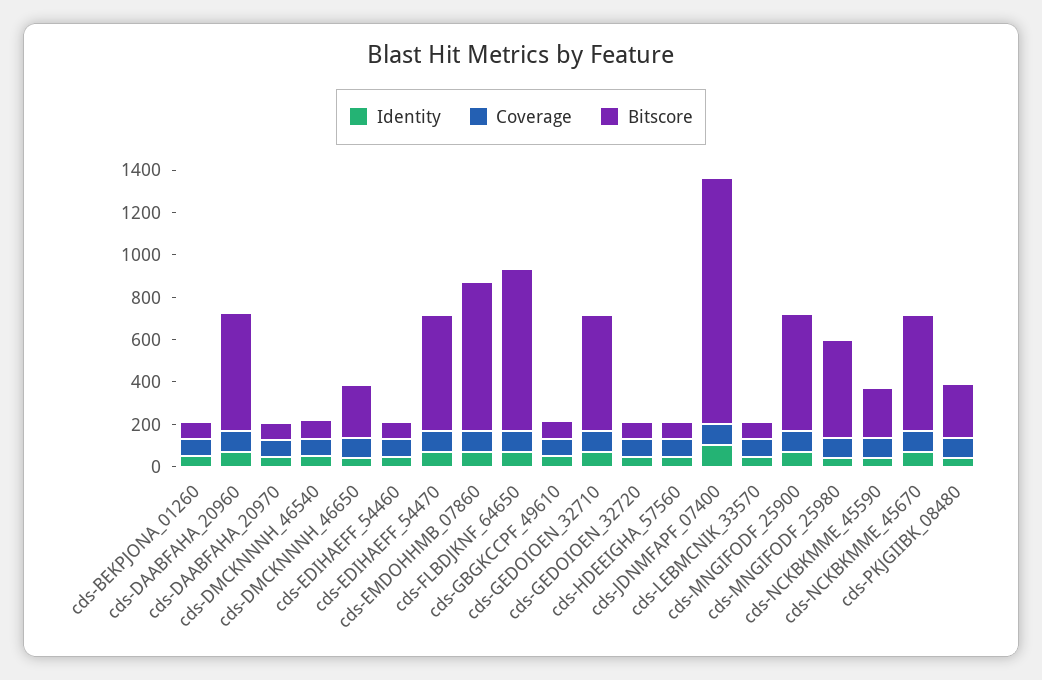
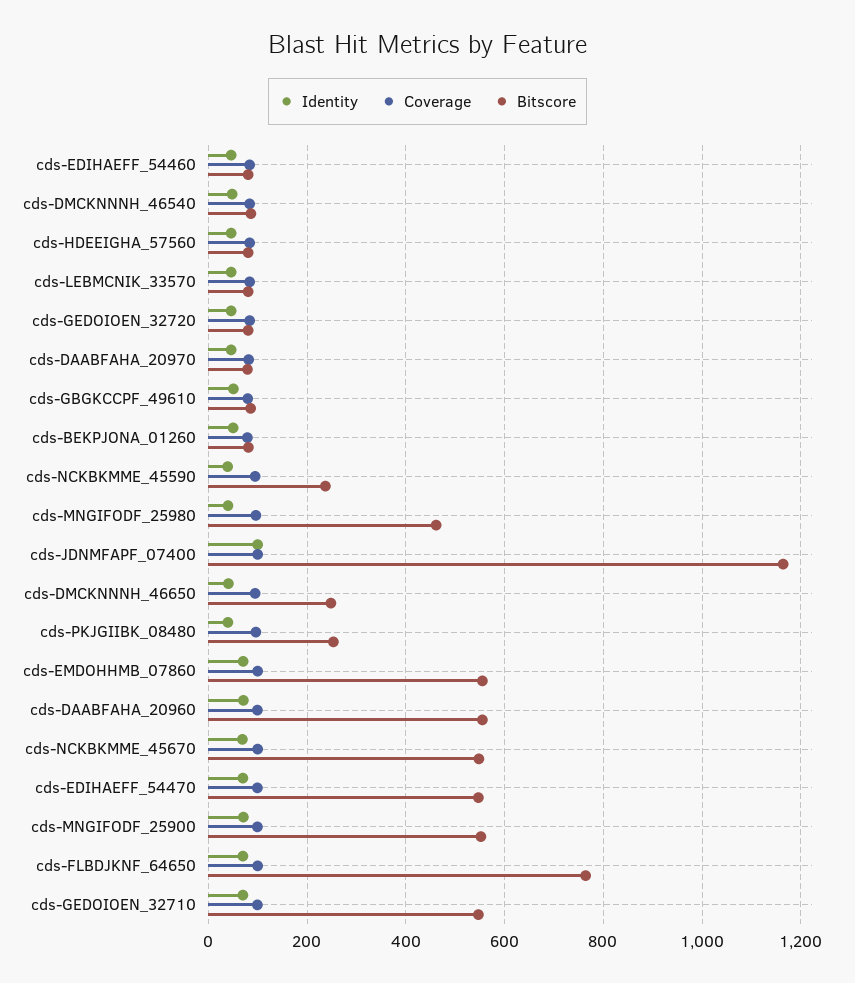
Bitscore, cds-EMDOHHMB_07860: 700 -> 560

